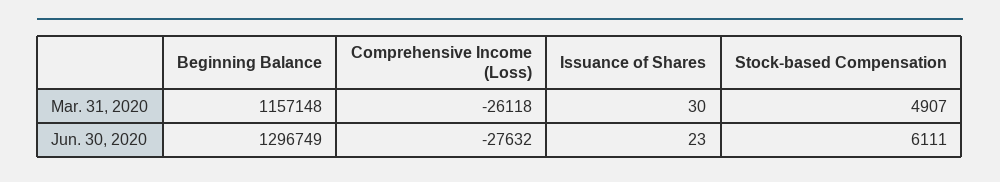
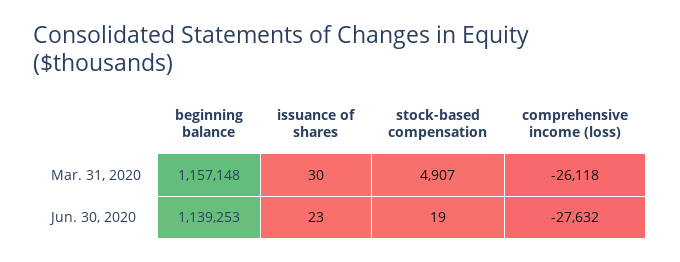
Beginning Balance, Jun. 30, 2020: 1296749 -> 1139253
Stock-based Compensation, Jun. 30, 2020: 6111 -> 19

